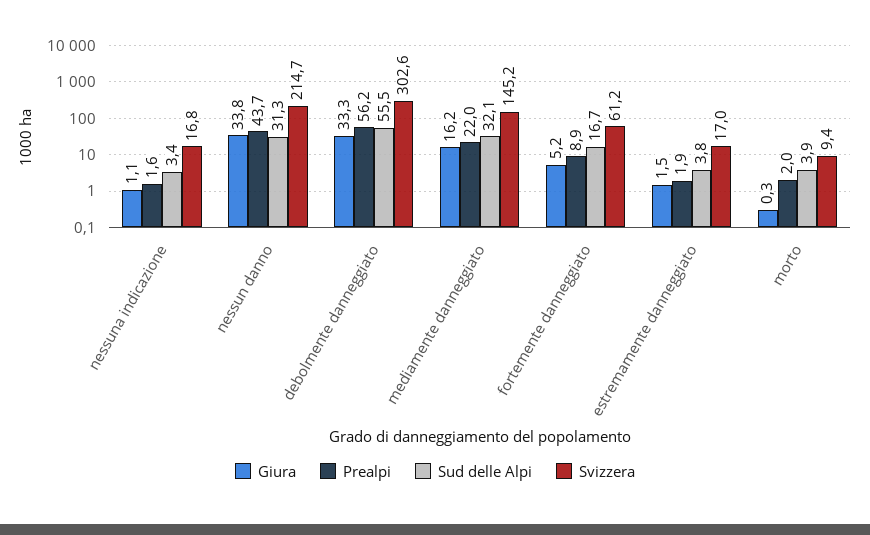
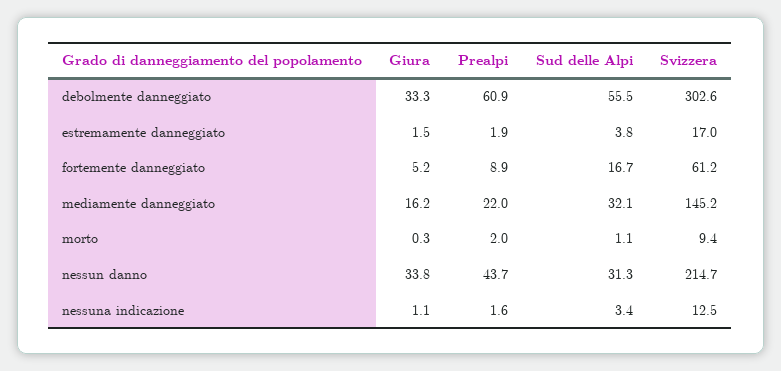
Svizzera, nessuna indicazione: 16.8 -> 12.5
Prealpi, debolmente danneggiato: 56.2 -> 60.9
Sud delle Alpi, morto: 3.9 -> 1.1

